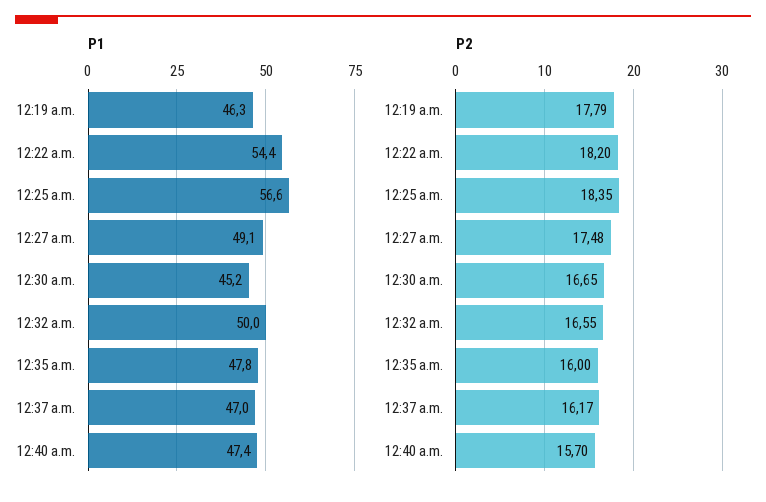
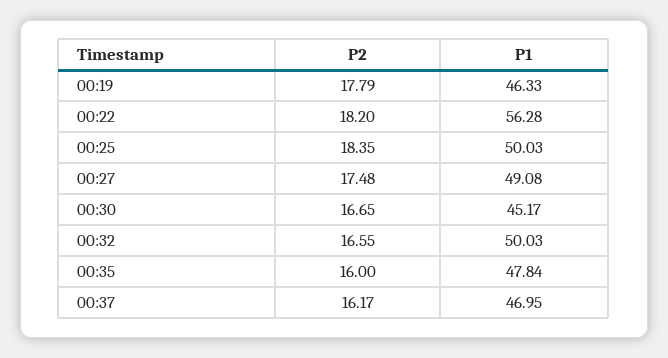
P1, 12:22 a.m.: 54.4 -> 56.28
P1, 12:25 a.m.: 56.6 -> 50.03
P1, 12:40 a.m.: 47.4 -> none
P2, 12:40 a.m.: 15.7 -> none

